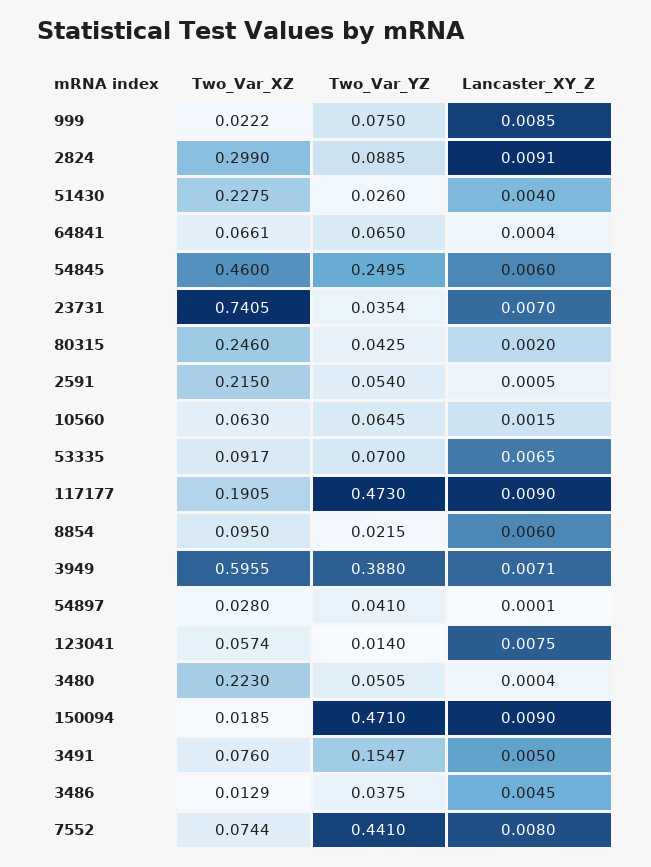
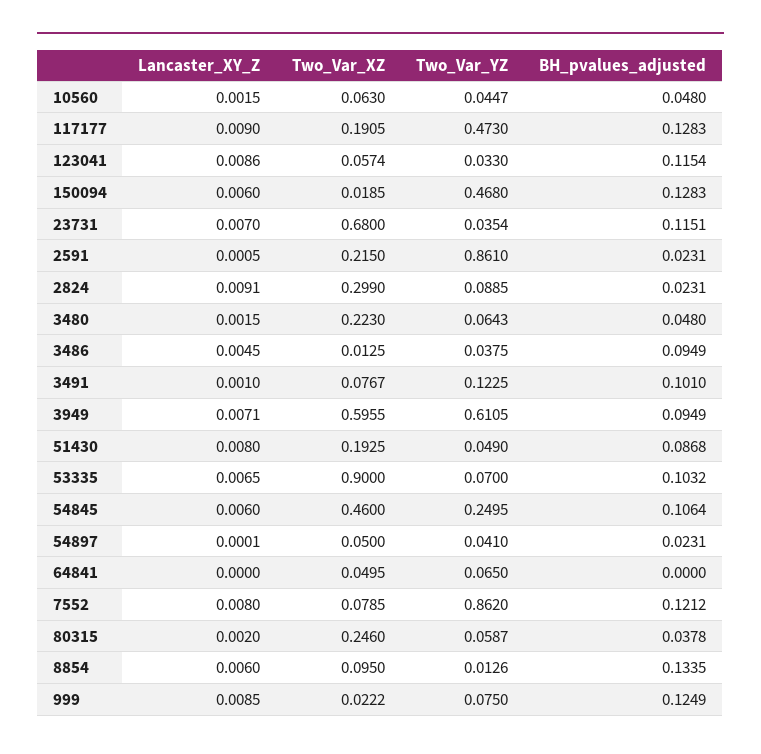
Two_Var_XZ, 51430: 0.2275 -> 0.1925
Two_Var_YZ, 51430: 0.026 -> 0.049
Lancaster_XY_Z, 51430: 0.004 -> 0.008
Two_Var_XZ, 64841: 0.0661 -> 0.0495
Lancaster_XY_Z, 64841: 0.0004 -> 0
Two_Var_XZ, 23731: 0.7405 -> 0.68
Two_Var_YZ, 80315: 0.0425 -> 0.0587
Two_Var_YZ, 2591: 0.054 -> 0.861
Two_Var_YZ, 10560: 0.0645 -> 0.0447
Two_Var_XZ, 53335: 0.0917 -> 0.9
Two_Var_YZ, 8854: 0.0215 -> 0.0126
Two_Var_YZ, 3949: 0.388 -> 0.6105
Two_Var_XZ, 54897: 0.028 -> 0.05
Two_Var_YZ, 123041: 0.014 -> 0.033
Lancaster_XY_Z, 123041: 0.0075 -> 0.0086
Two_Var_YZ, 3480: 0.0505 -> 0.0643
Lancaster_XY_Z, 3480: 0.0004 -> 0.0015
Two_Var_YZ, 150094: 0.471 -> 0.468
Lancaster_XY_Z, 150094: 0.009 -> 0.006
Two_Var_XZ, 3491: 0.076 -> 0.0767
Two_Var_YZ, 3491: 0.1547 -> 0.1225
Lancaster_XY_Z, 3491: 0.005 -> 0.001
Two_Var_XZ, 3486: 0.0129 -> 0.0125
Two_Var_XZ, 7552: 0.0744 -> 0.0785
Two_Var_YZ, 7552: 0.441 -> 0.862
BH_pvalues_adjusted, 10560: none -> 0.048
BH_pvalues_adjusted, 117177: none -> 0.1283
BH_pvalues_adjusted, 123041: none -> 0.1154
BH_pvalues_adjusted, 150094: none -> 0.1283
BH_pvalues_adjusted, 23731: none -> 0.1151
BH_pvalues_adjusted, 2591: none -> 0.0231
BH_pvalues_adjusted, 2824: none -> 0.0231
BH_pvalues_adjusted, 3480: none -> 0.048
BH_pvalues_adjusted, 3486: none -> 0.0949
BH_pvalues_adjusted, 3491: none -> 0.101
BH_pvalues_adjusted, 3949: none -> 0.0949
BH_pvalues_adjusted, 51430: none -> 0.0868
BH_pvalues_adjusted, 53335: none -> 0.1032
BH_pvalues_adjusted, 54845: none -> 0.1064
BH_pvalues_adjusted, 54897: none -> 0.0231
BH_pvalues_adjusted, 64841: none -> 0
BH_pvalues_adjusted, 7552: none -> 0.1212
BH_pvalues_adjusted, 80315: none -> 0.0378
BH_pvalues_adjusted, 8854: none -> 0.1335
BH_pvalues_adjusted, 999: none -> 0.1249

